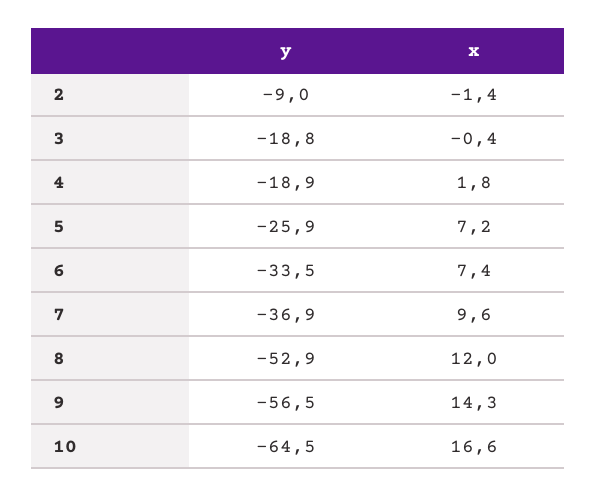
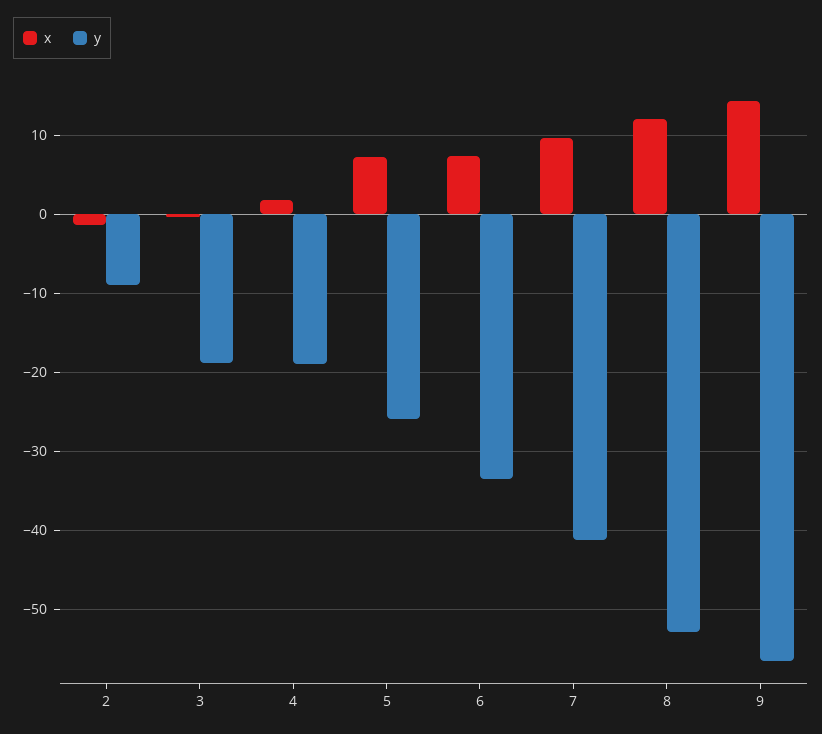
y, 7: -36.9 -> -41
y, 10: -64.5 -> none
x, 10: 16.6 -> none

